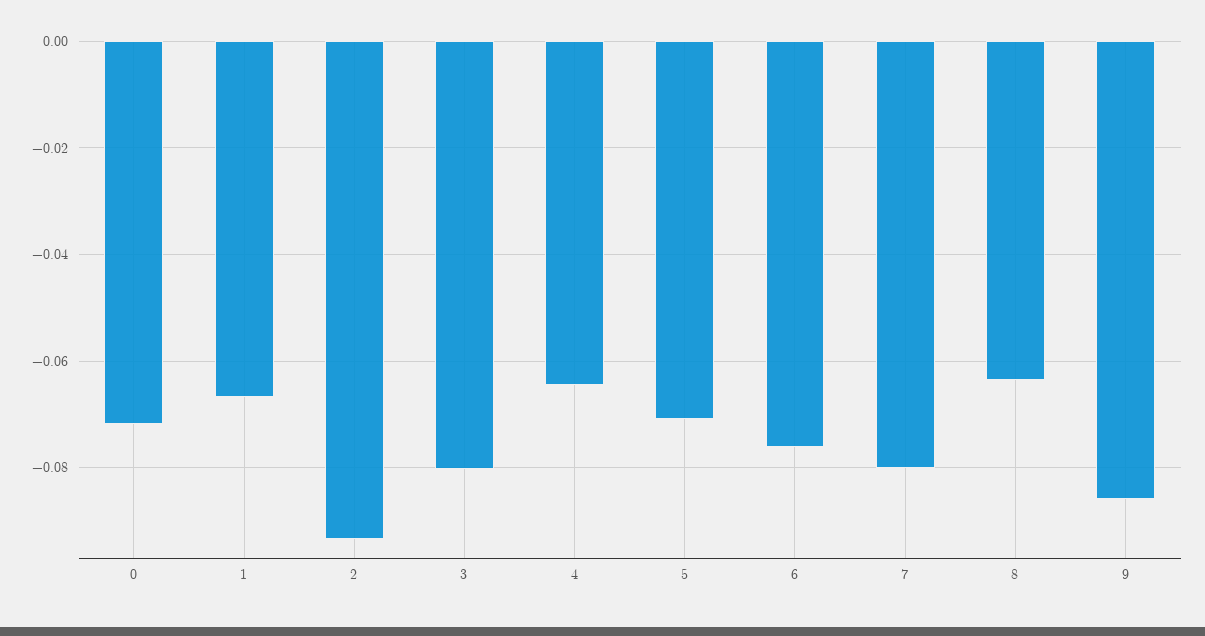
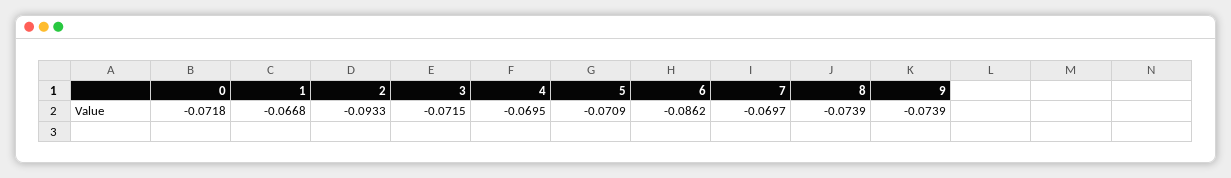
3: -0.08 -> -0.0715
4: -0.064 -> -0.0695
6: -0.076 -> -0.0862
7: -0.08 -> -0.0697
8: -0.064 -> -0.0739
9: -0.086 -> -0.0739

